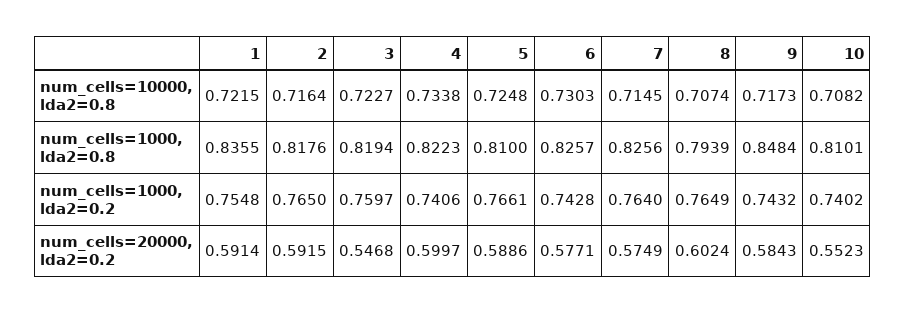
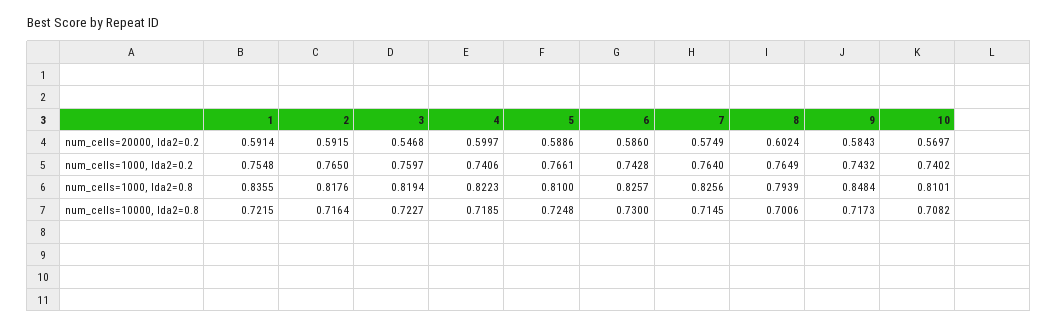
4, num_cells=10000, lda2=0.8: 0.7338 -> 0.7185
6, num_cells=10000, lda2=0.8: 0.7303 -> 0.73
8, num_cells=10000, lda2=0.8: 0.7074 -> 0.7006
6, num_cells=20000, lda2=0.2: 0.5771 -> 0.586
10, num_cells=20000, lda2=0.2: 0.5523 -> 0.5697

